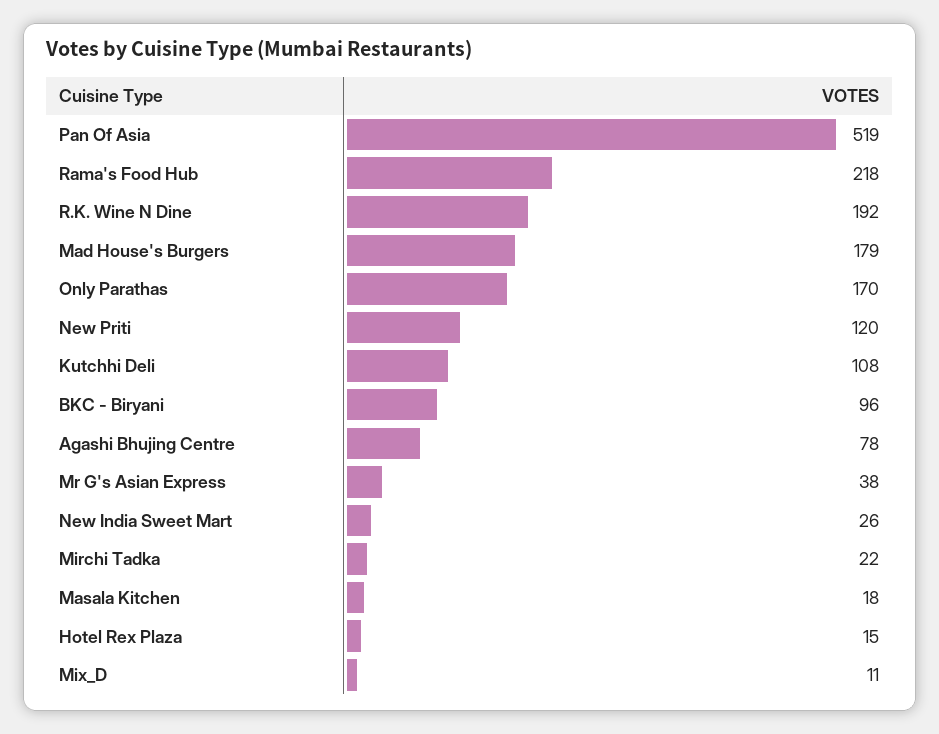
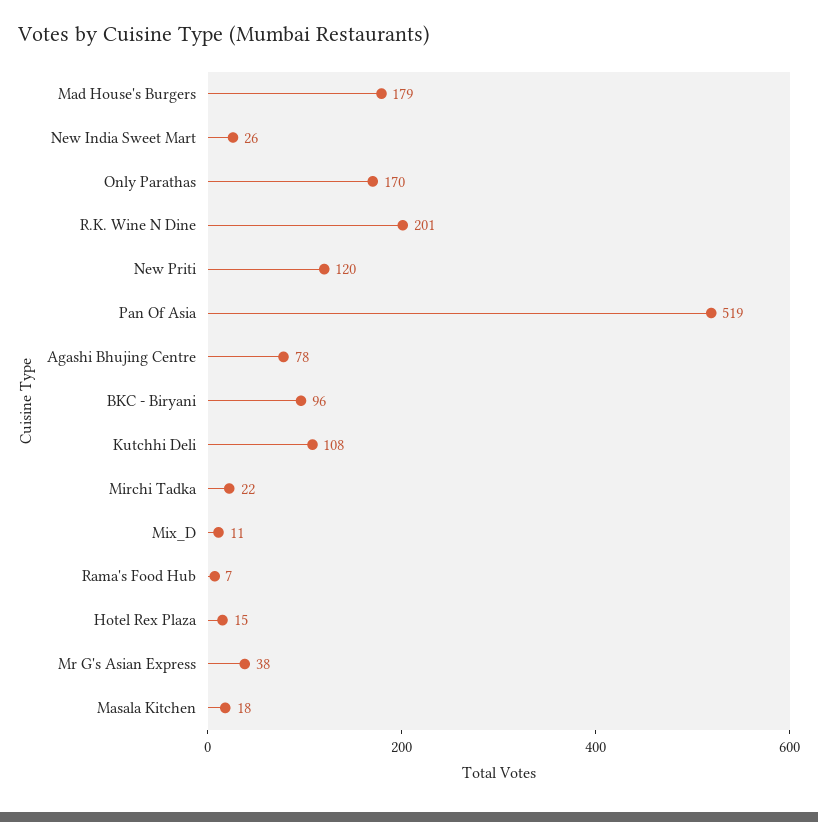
Rama's Food Hub: 218 -> 7
R.K. Wine N Dine: 192 -> 201

